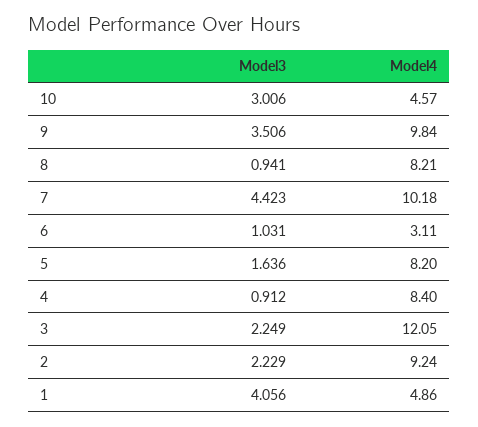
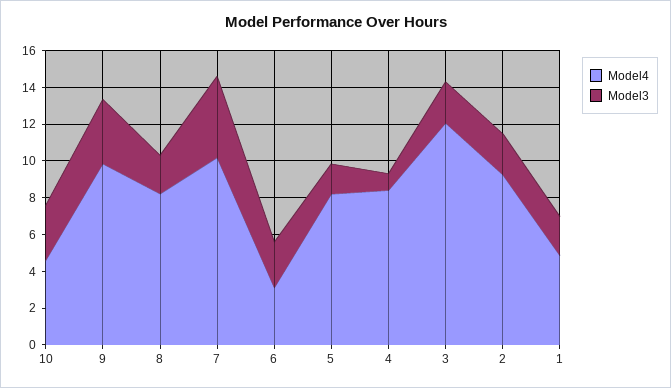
Model3, 8: 0.941 -> 2
Model3, 6: 1.031 -> 2.5
Model3, 1: 4.056 -> 2

